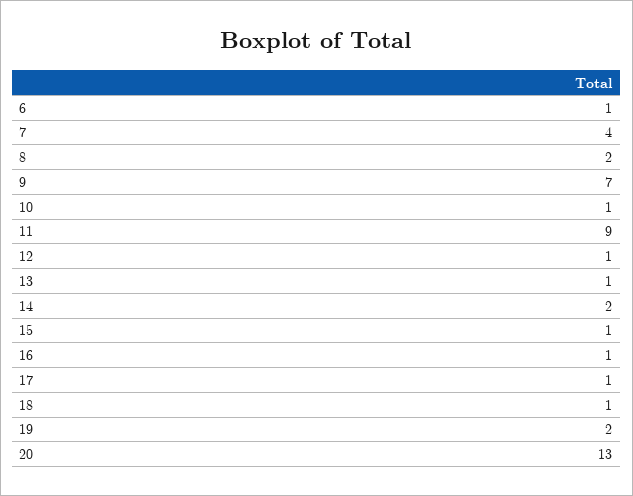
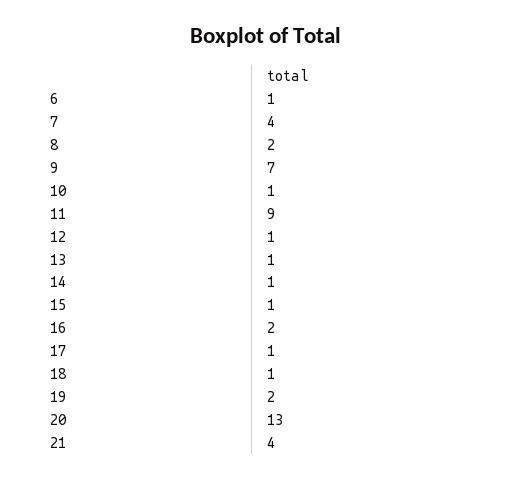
14: 2 -> 1
16: 1 -> 2
21: none -> 4

